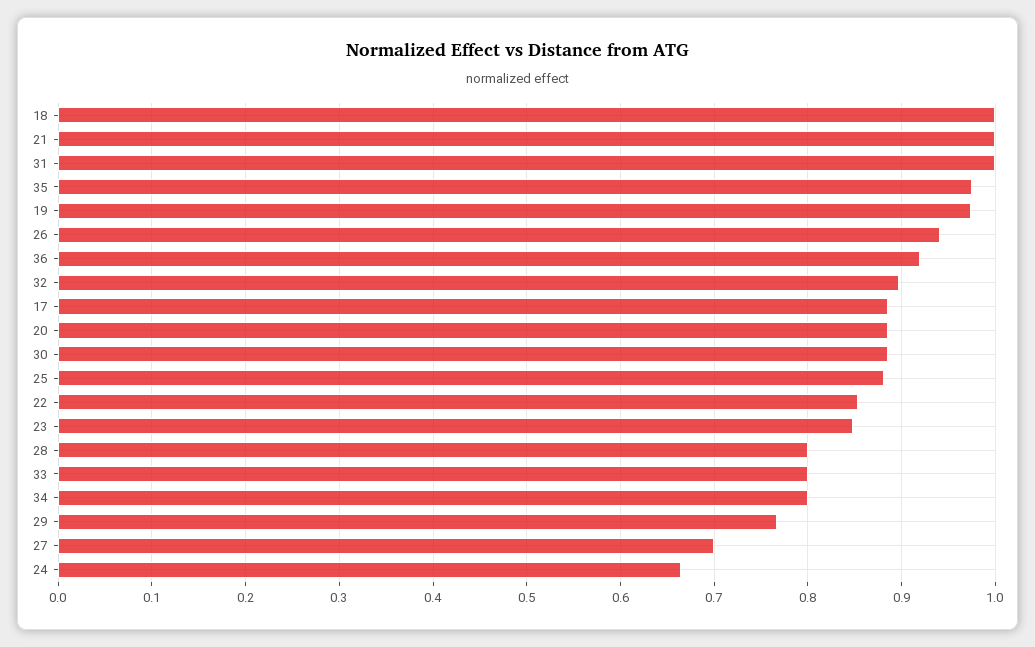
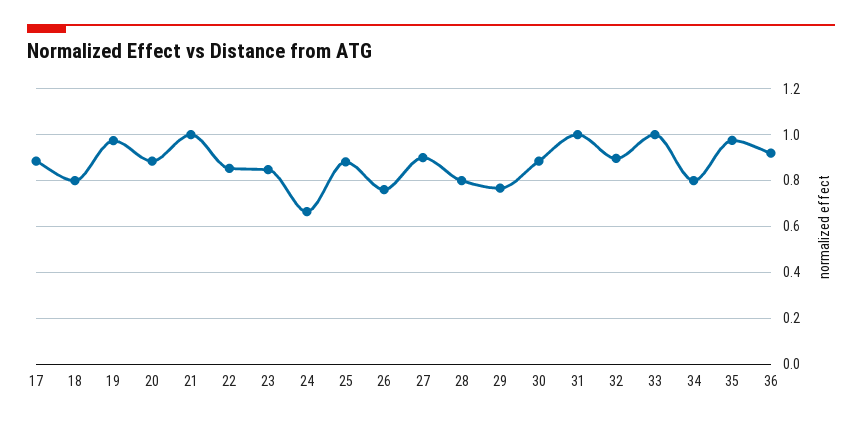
18: 1 -> 0.8
26: 0.94 -> 0.75
33: 0.8 -> 1
27: 0.7 -> 0.9

